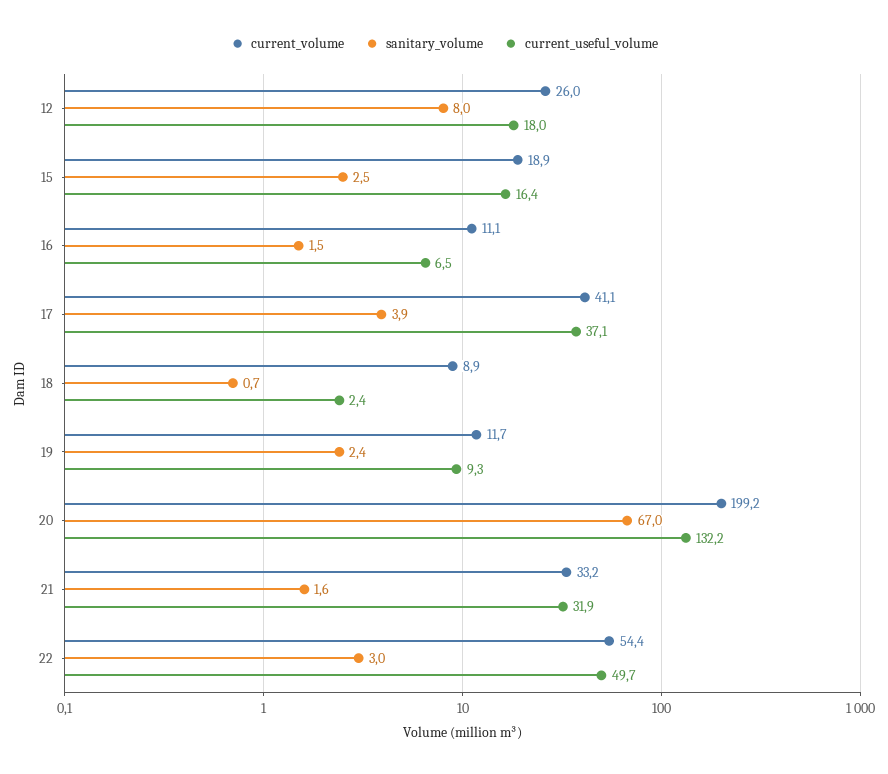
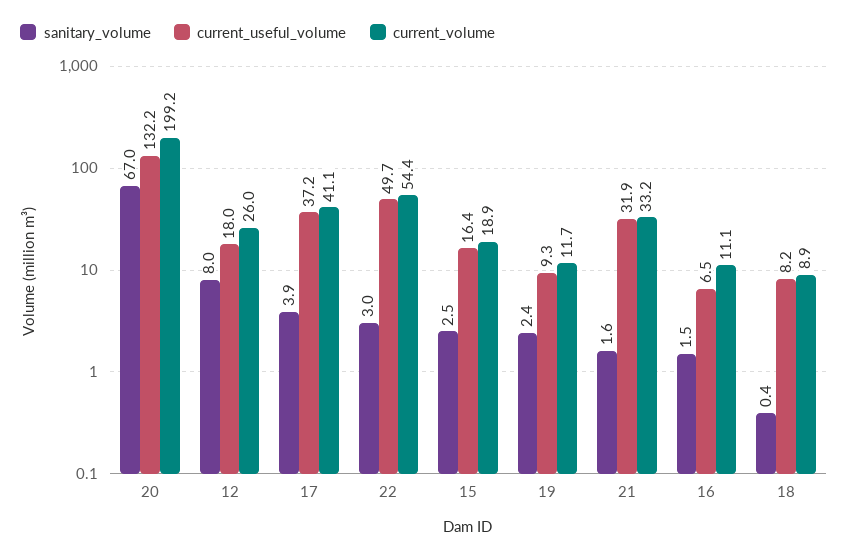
current_useful_volume, 17: 37.1 -> 37.2
sanitary_volume, 18: 0.7 -> 0.4
current_useful_volume, 18: 2.4 -> 8.2

